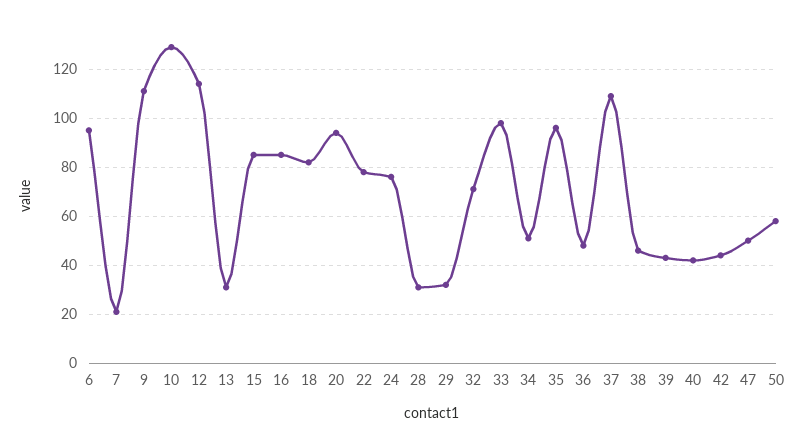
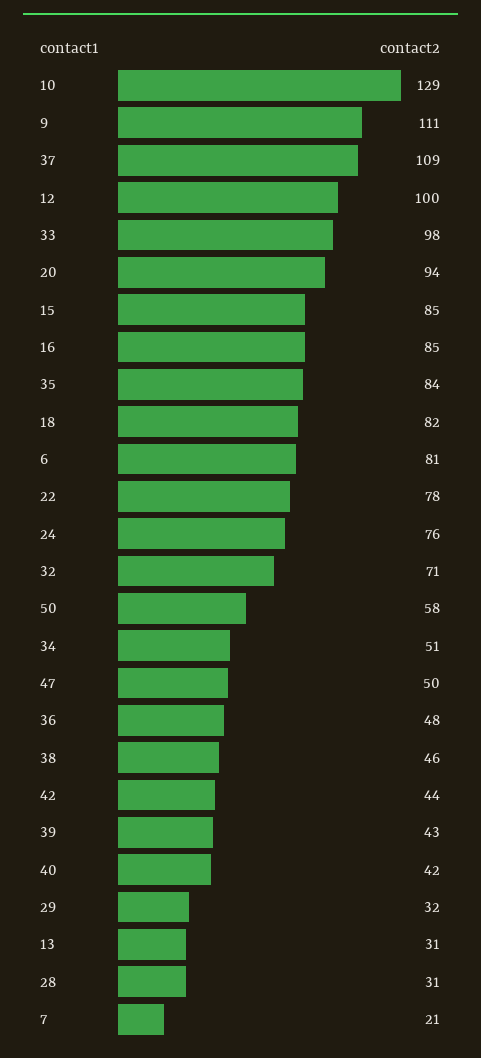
6: 95 -> 81
12: 115 -> 100
35: 95 -> 84

